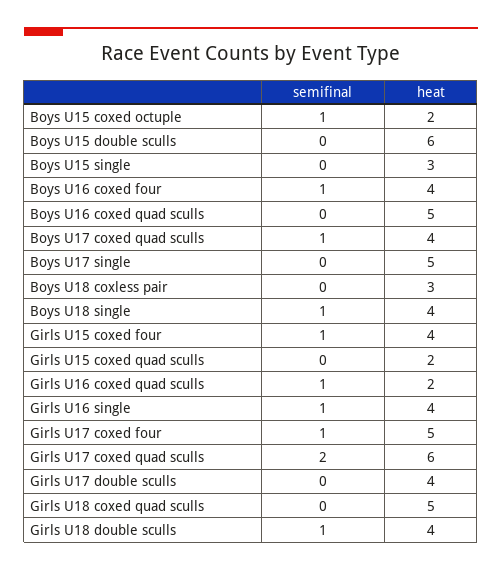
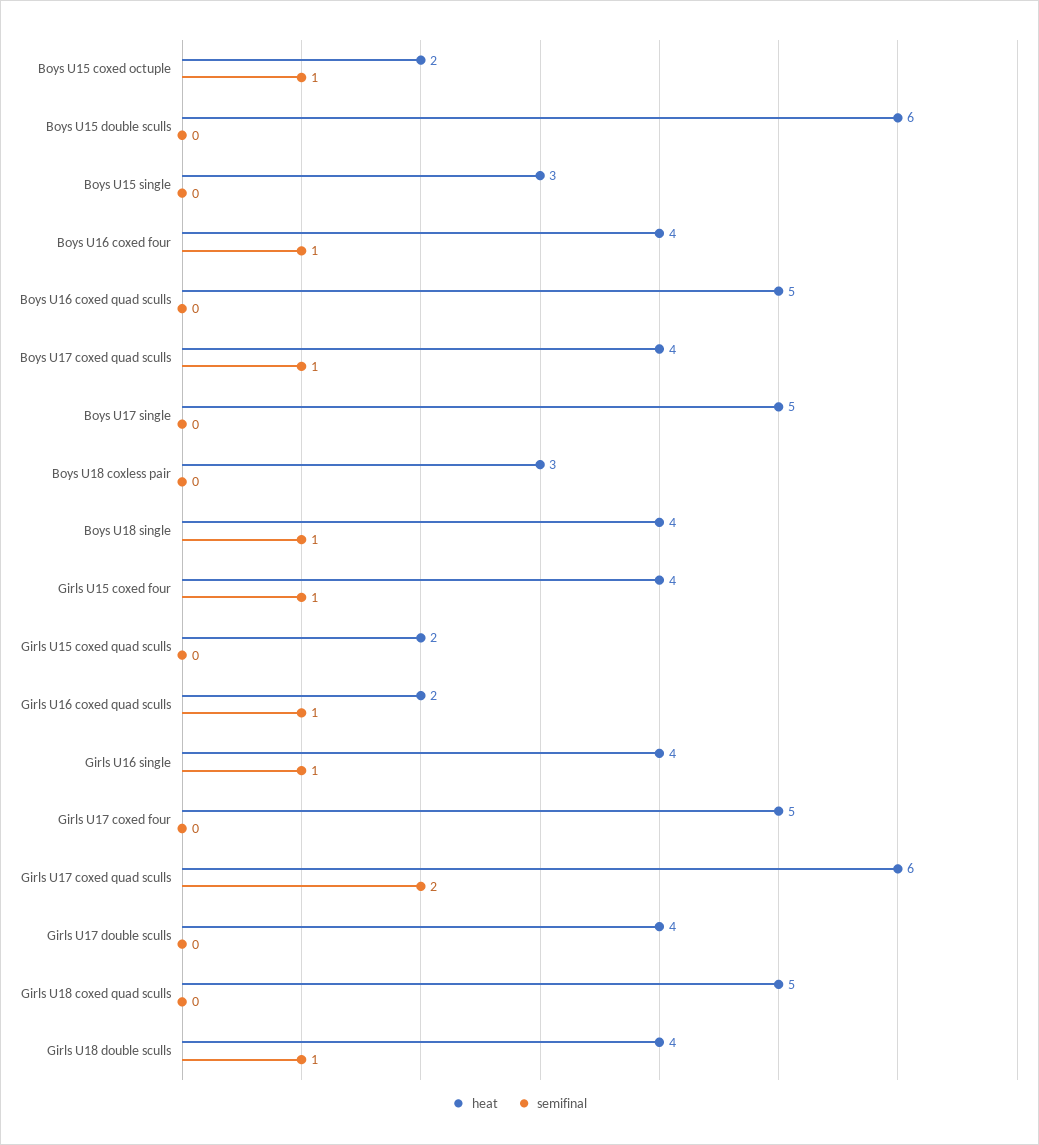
semifinal, Girls U17 coxed four: 1 -> 0

